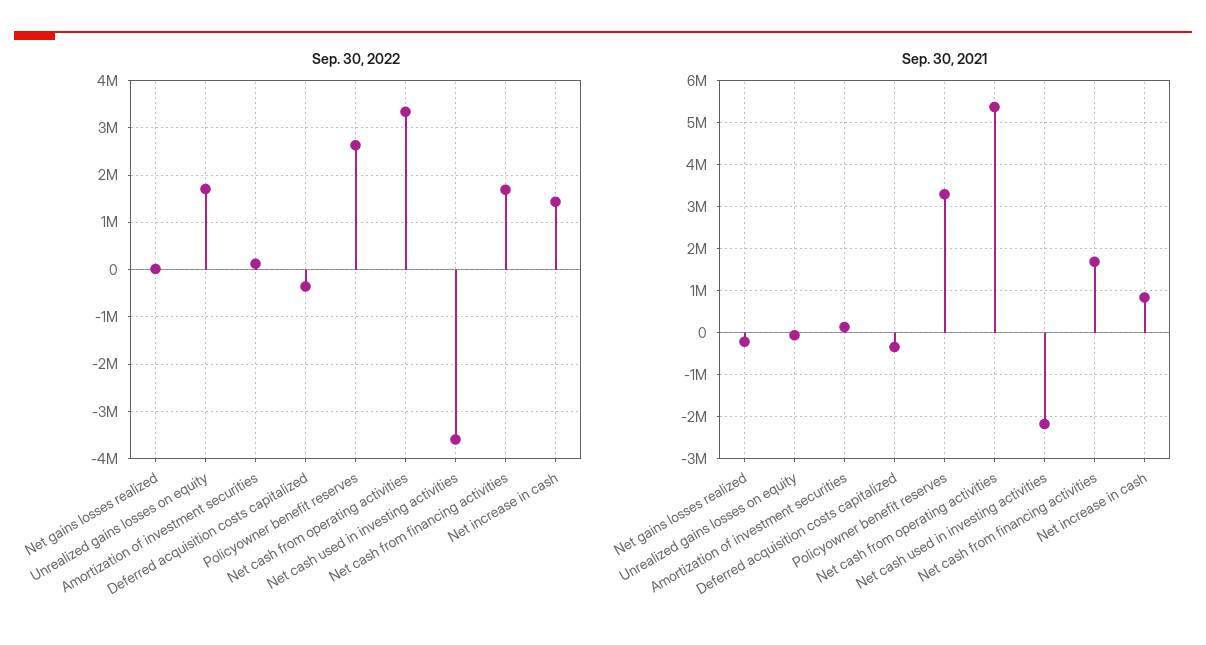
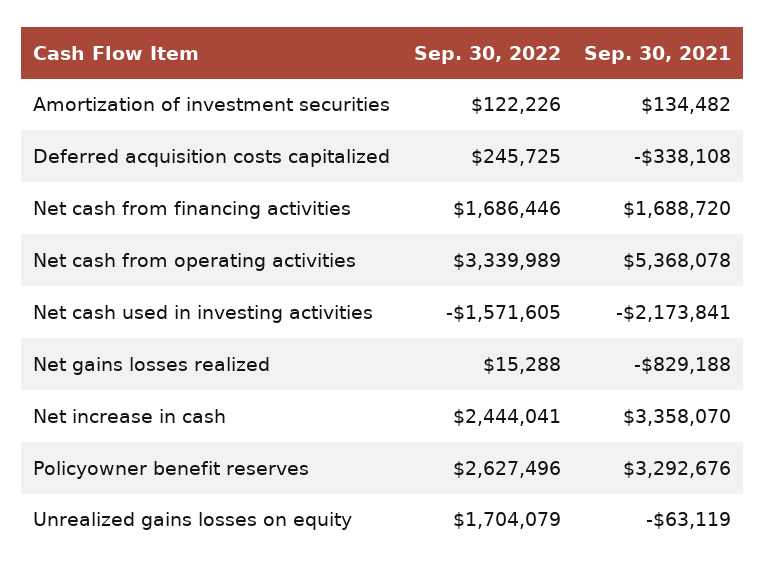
Sep. 30, 2022, Deferred acquisition costs capitalized: -400000 -> 245725
Sep. 30, 2022, Net cash used in investing activities: -3600000 -> -1571605
Sep. 30, 2022, Net increase in cash: 1400000 -> 2444041
Sep. 30, 2021, Net gains losses realized: -200000 -> -829188
Sep. 30, 2021, Net increase in cash: 800000 -> 3358070

